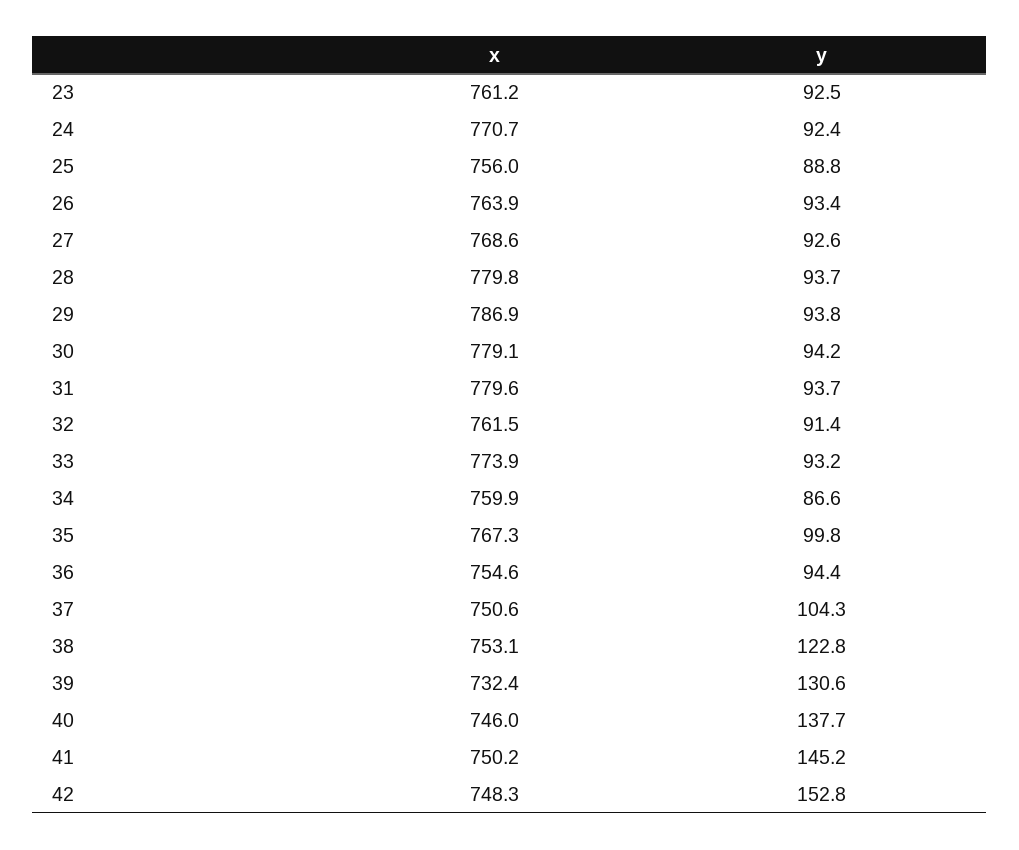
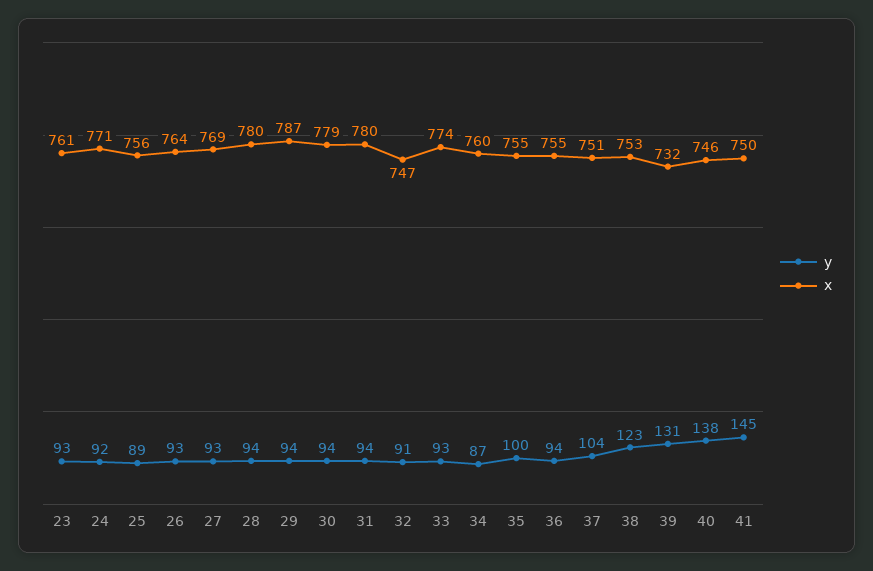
x, 32: 761.5 -> 747
x, 35: 767.3 -> 755
x, 42: 748.3 -> none
y, 42: 152.8 -> none

